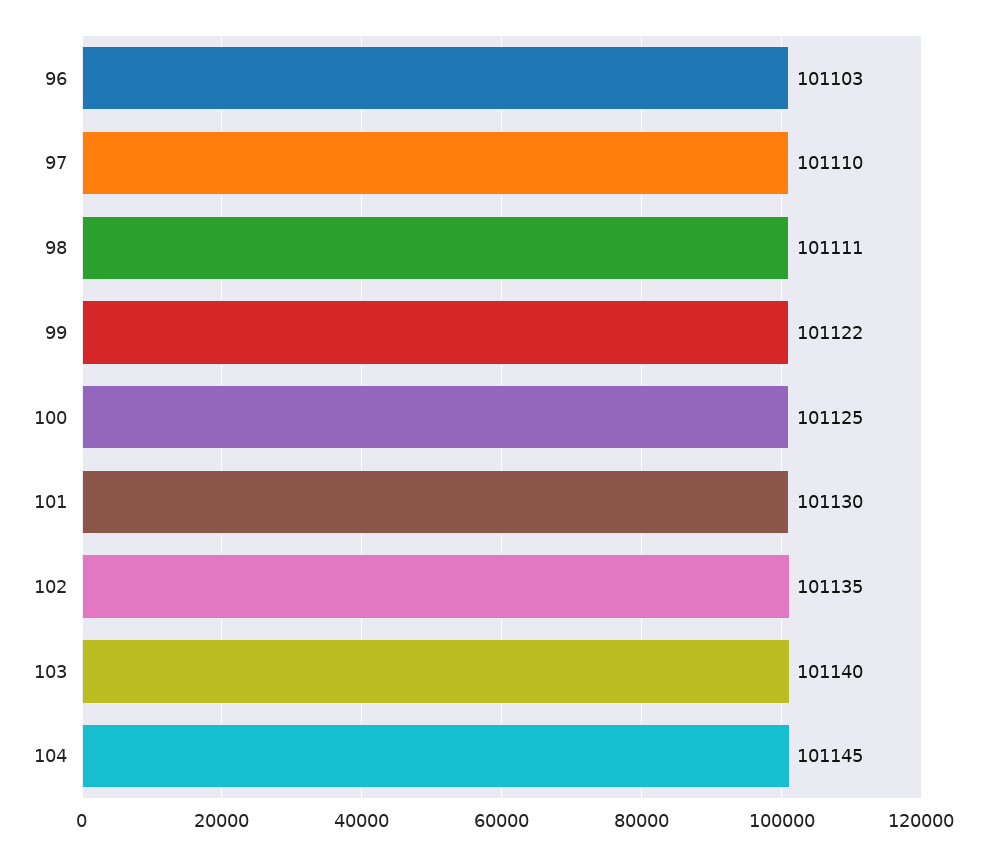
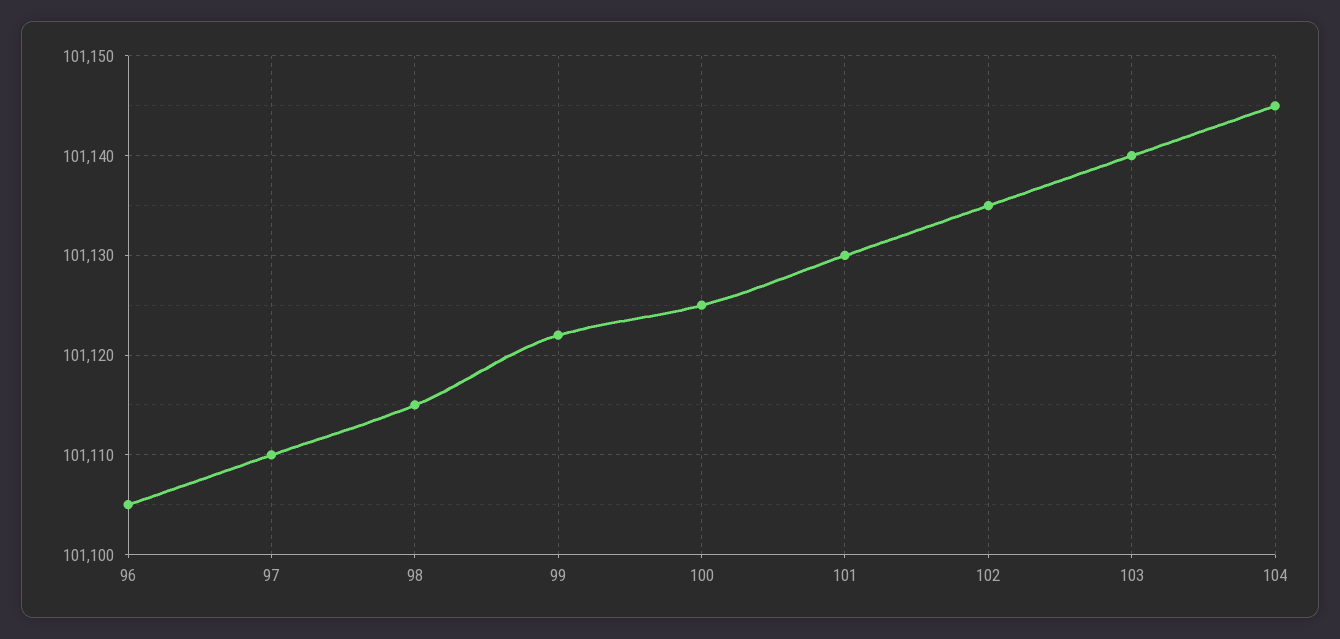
96: 101103 -> 101105
98: 101111 -> 101115

